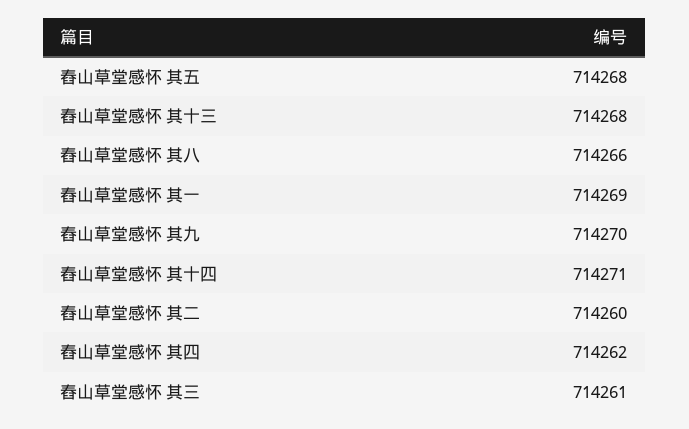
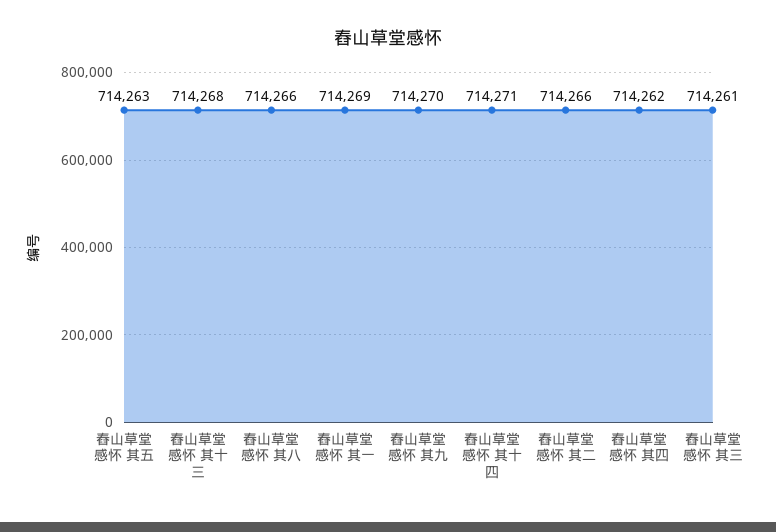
舂山草堂感怀 其五: 714268 -> 714263
舂山草堂感怀 其二: 714260 -> 714266

